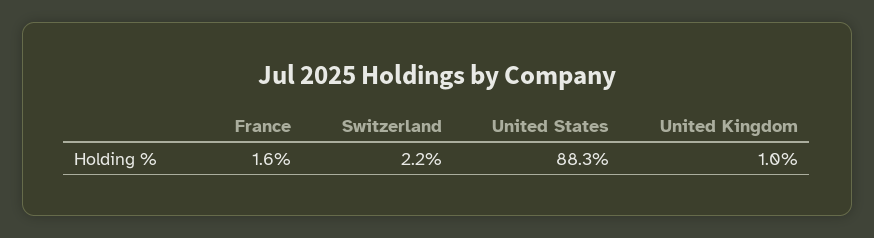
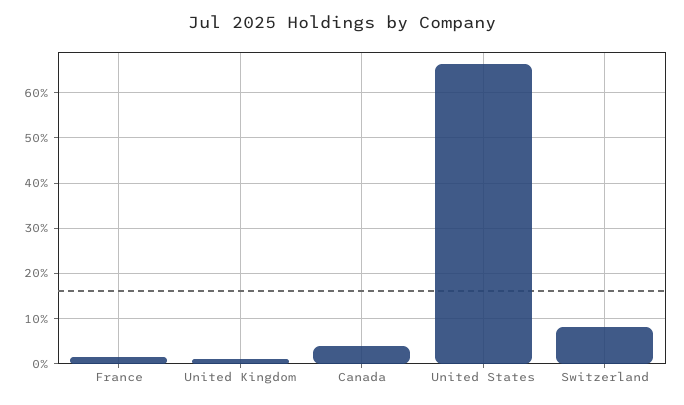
Switzerland: 2.2 -> 8
United States: 88.3 -> 66
Canada: none -> 4

